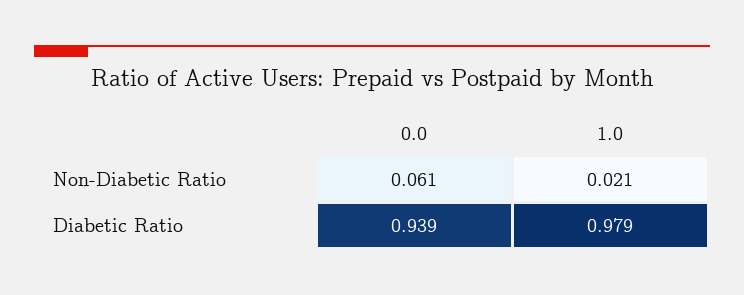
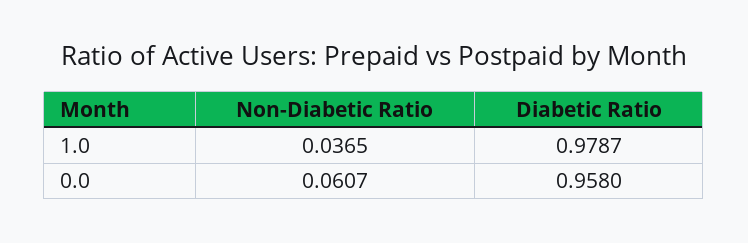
1.0, Non-Diabetic Ratio: 0.021 -> 0.0365
0.0, Diabetic Ratio: 0.939 -> 0.958

